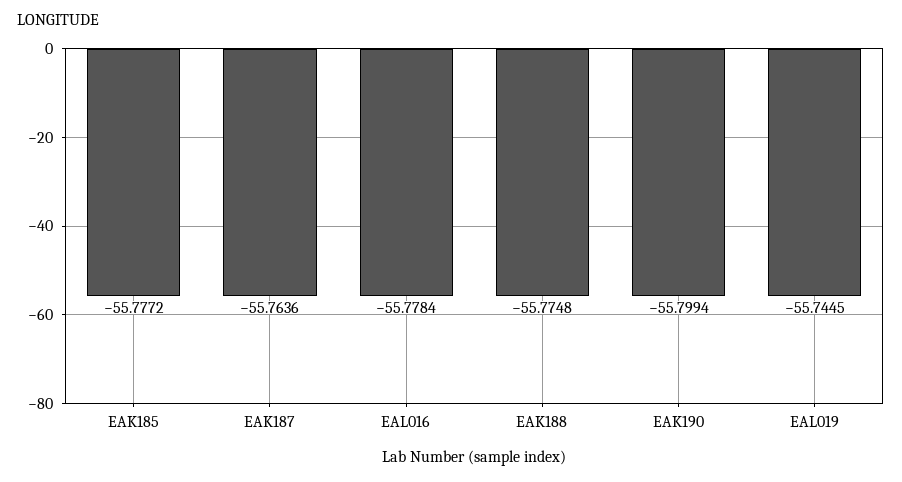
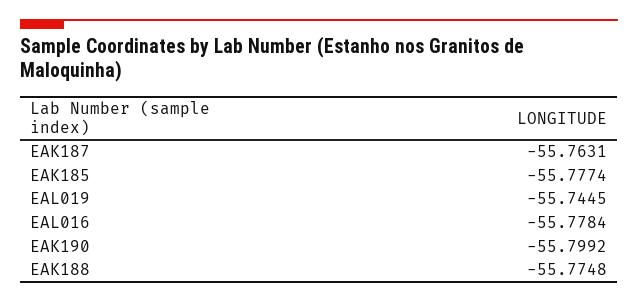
EAK185: -55.7772 -> -55.7774
EAK187: -55.7636 -> -55.7631
EAK190: -55.7994 -> -55.7992

